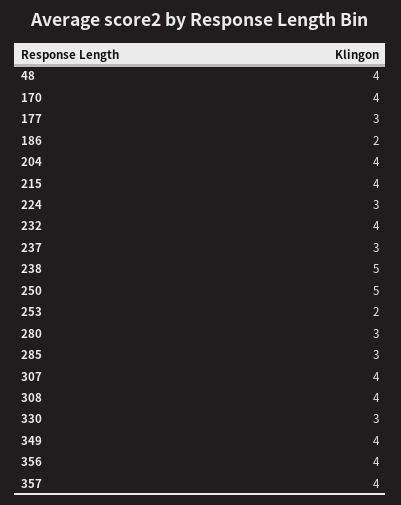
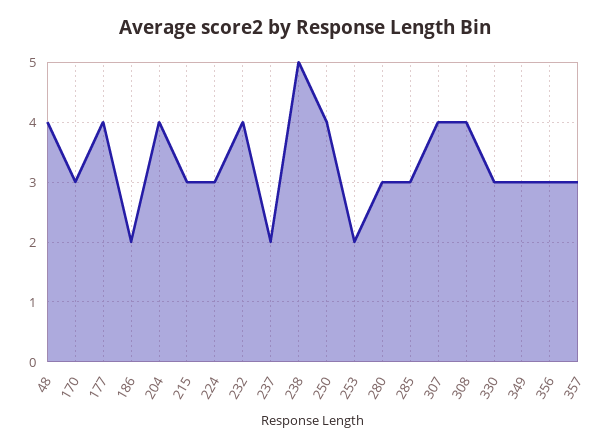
170: 4 -> 3
177: 3 -> 4
215: 4 -> 3
237: 3 -> 2
250: 5 -> 4
349: 4 -> 3
356: 4 -> 3
357: 4 -> 3

